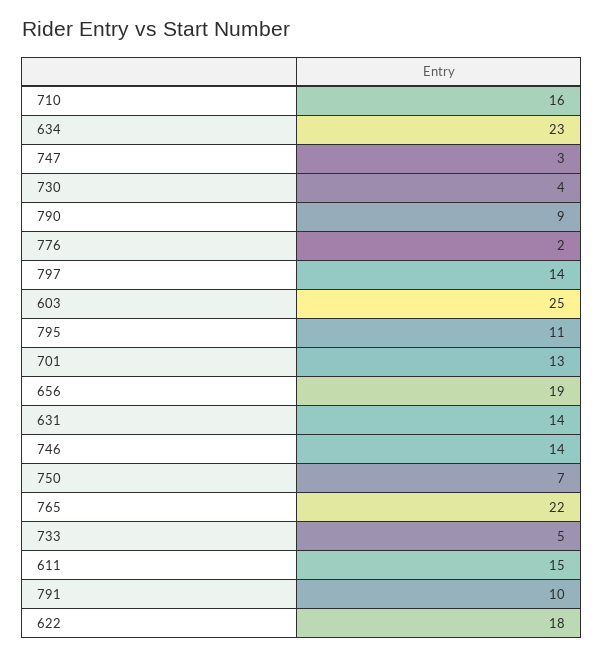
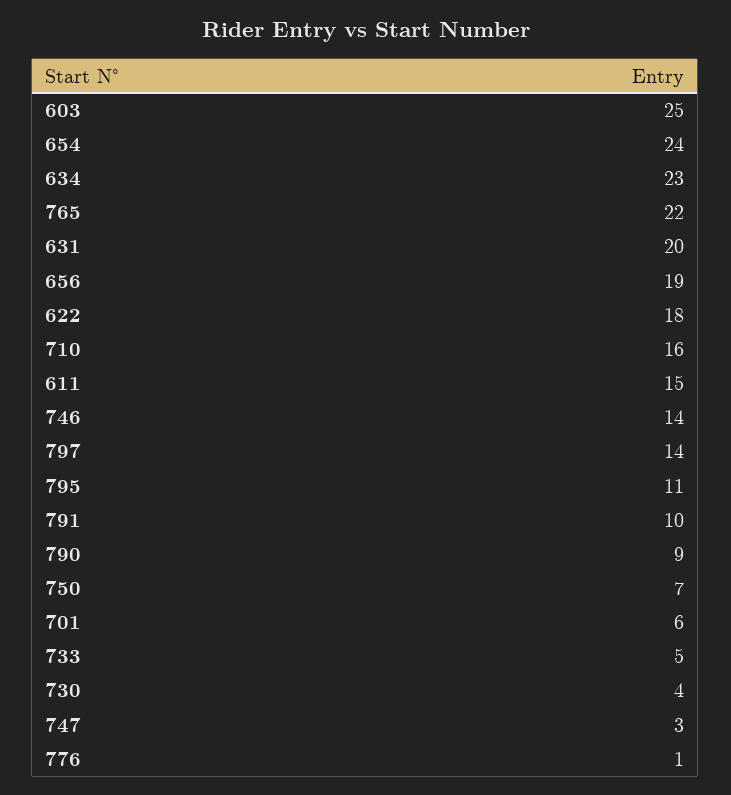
776: 2 -> 1
701: 13 -> 6
631: 14 -> 20
654: none -> 24

